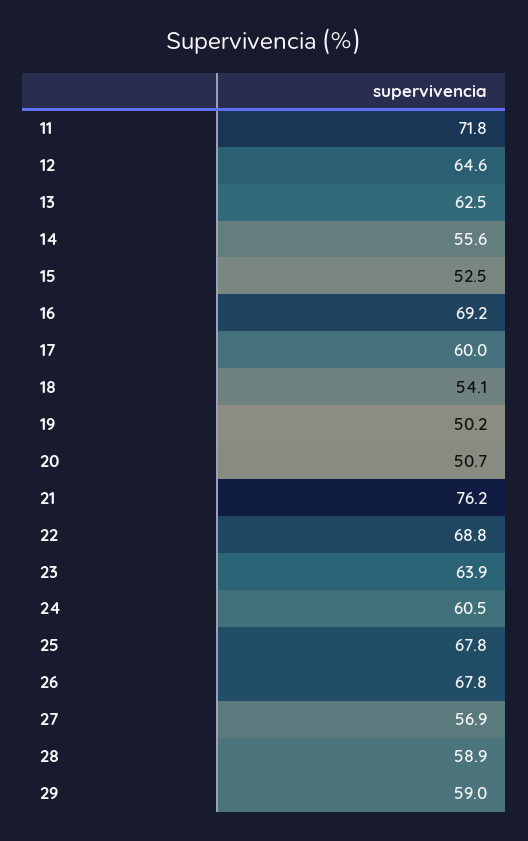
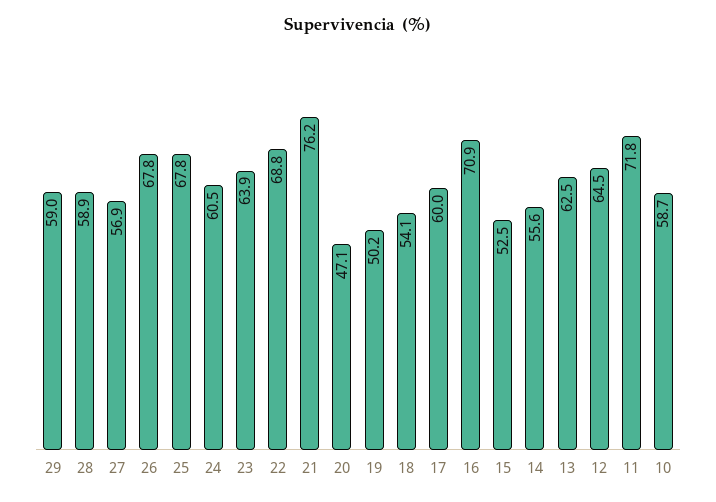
12: 64.6 -> 64.5
16: 69.2 -> 70.9
20: 50.7 -> 47.1
10: none -> 58.7

